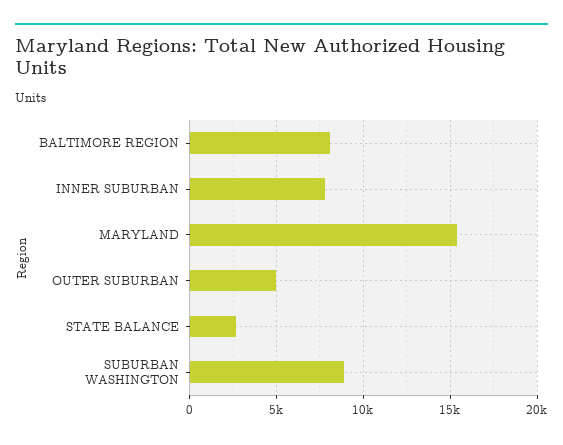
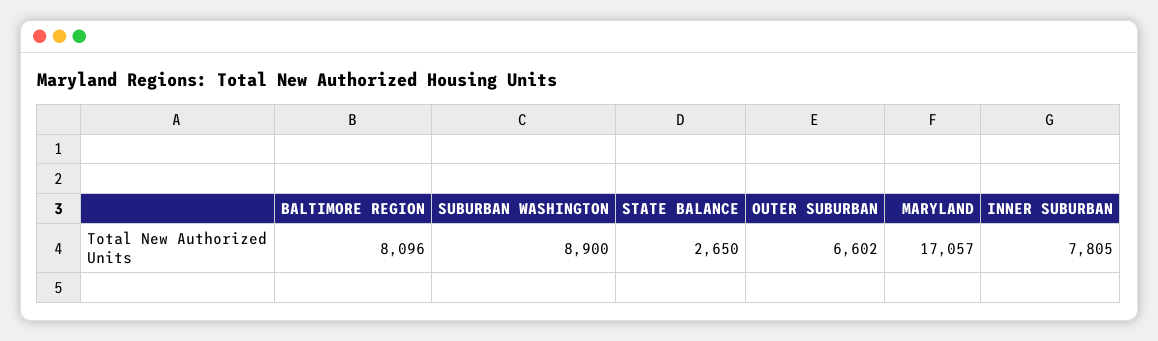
MARYLAND: 15500 -> 17057
OUTER SUBURBAN: 5000 -> 6602

